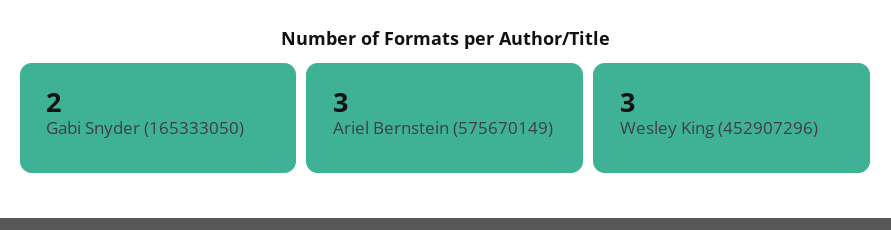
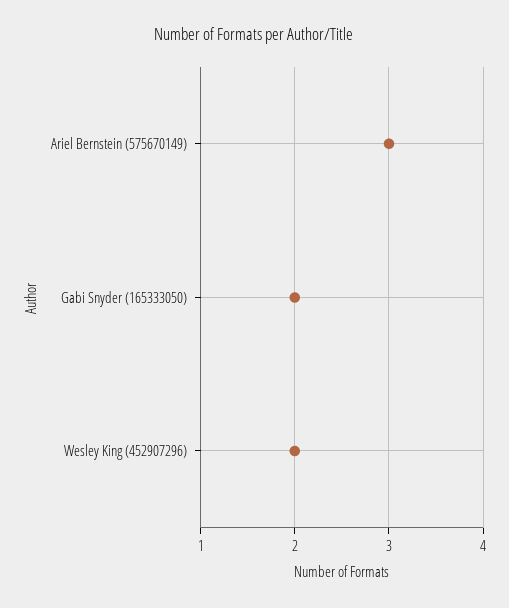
Wesley King (452907296): 3 -> 2

